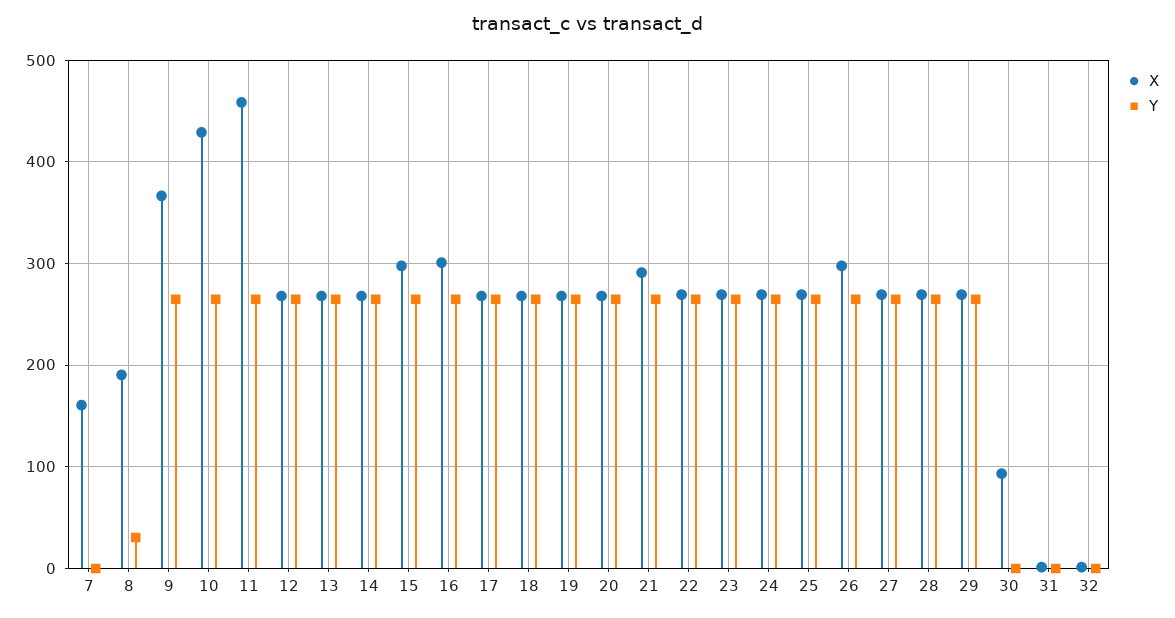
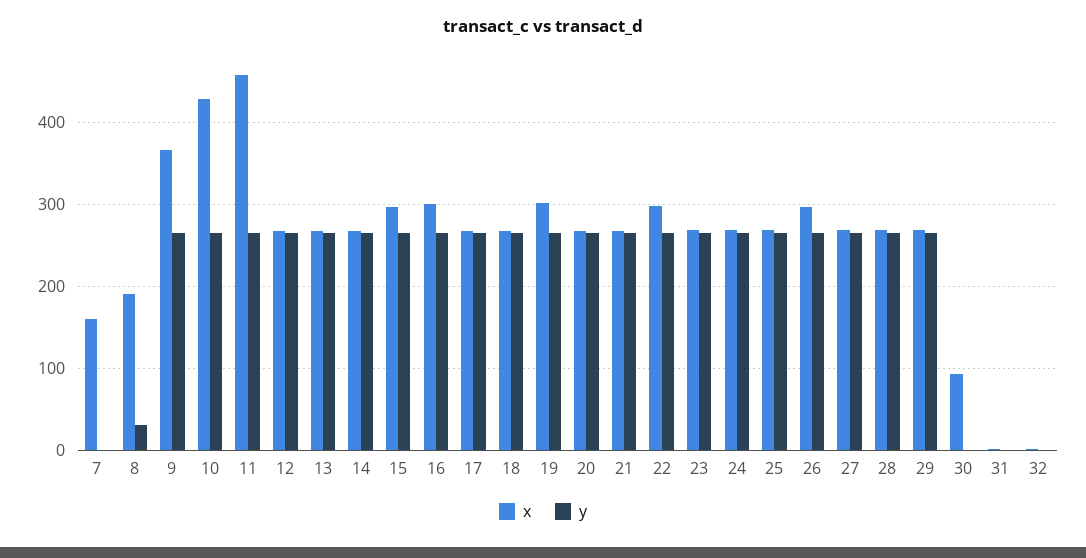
X, 19: 270 -> 300
X, 21: 290 -> 270
X, 22: 270 -> 300

